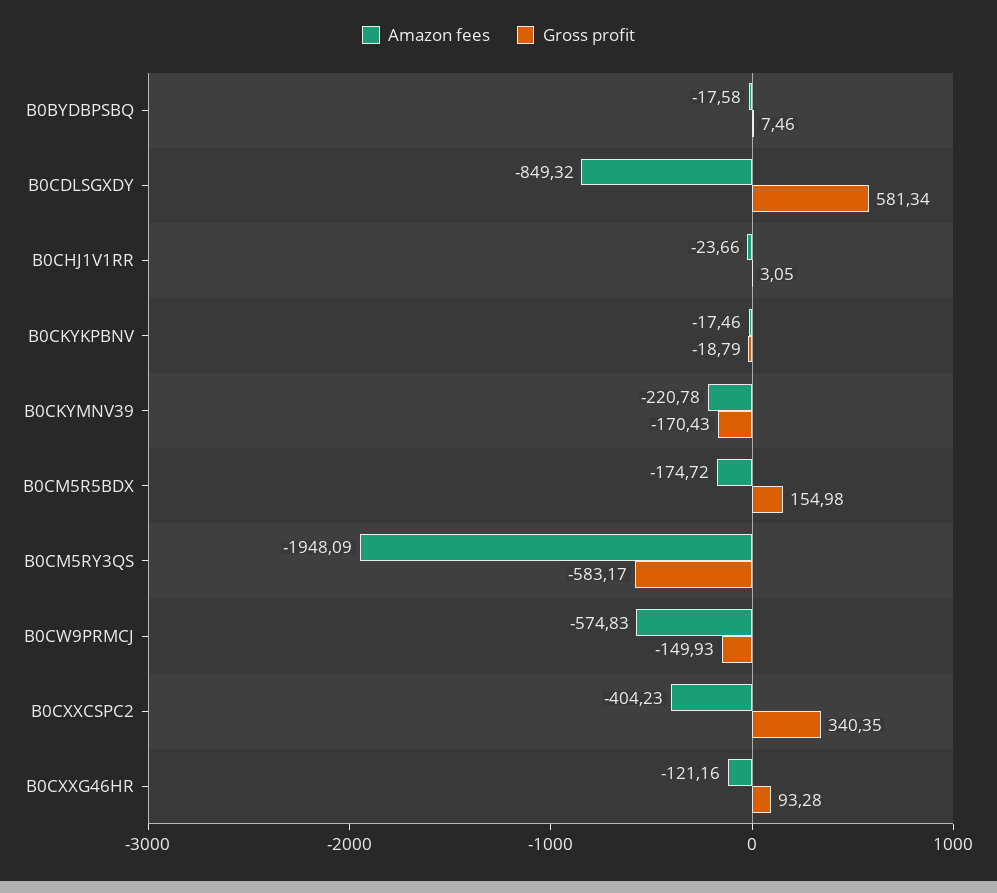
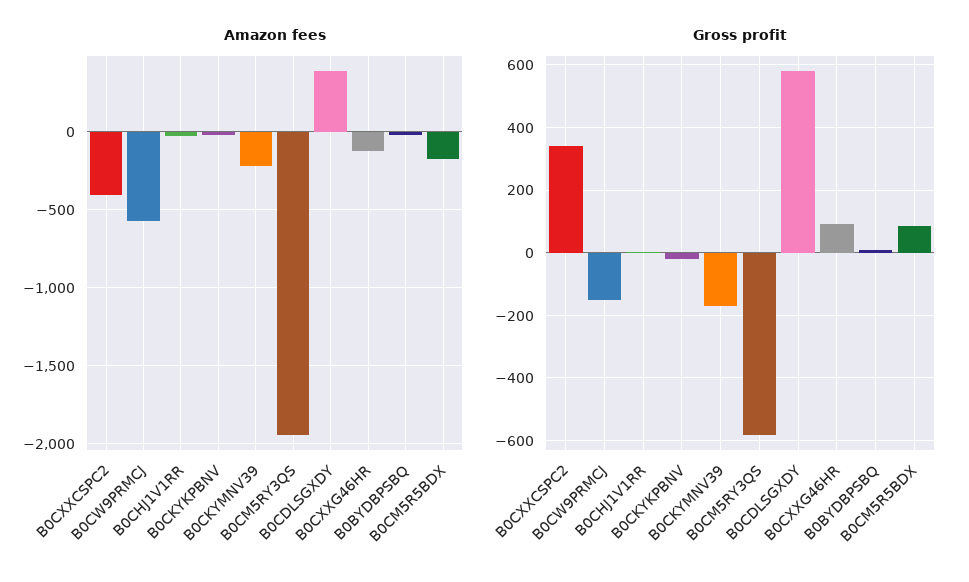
Amazon fees, B0CDLSGXDY: -849.32 -> 400
Gross profit, B0CM5R5BDX: 154.98 -> 80

